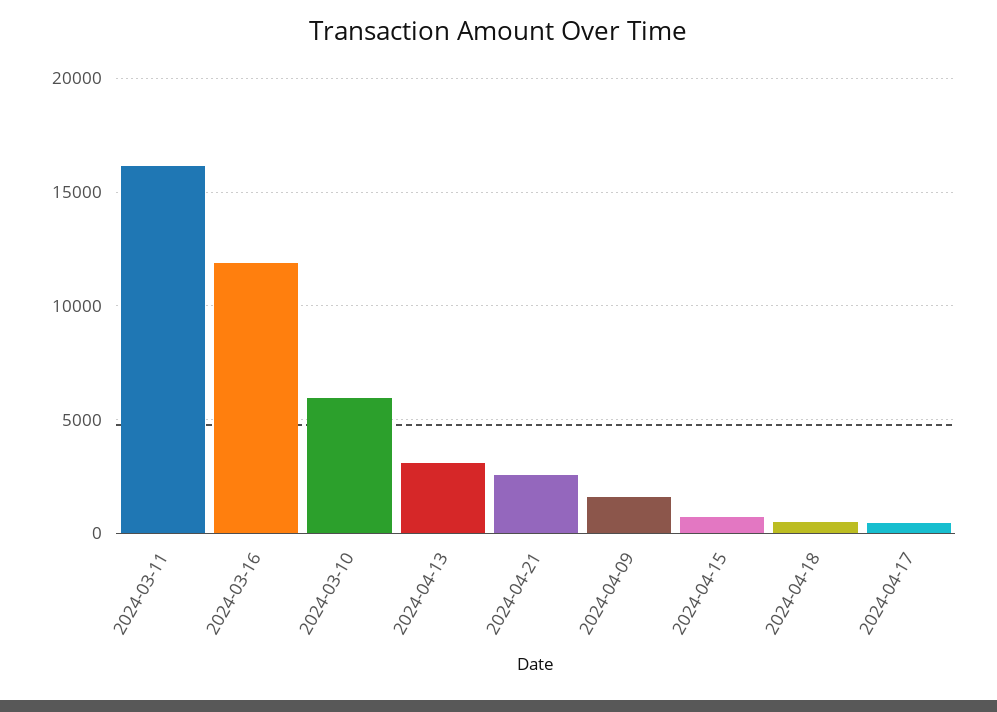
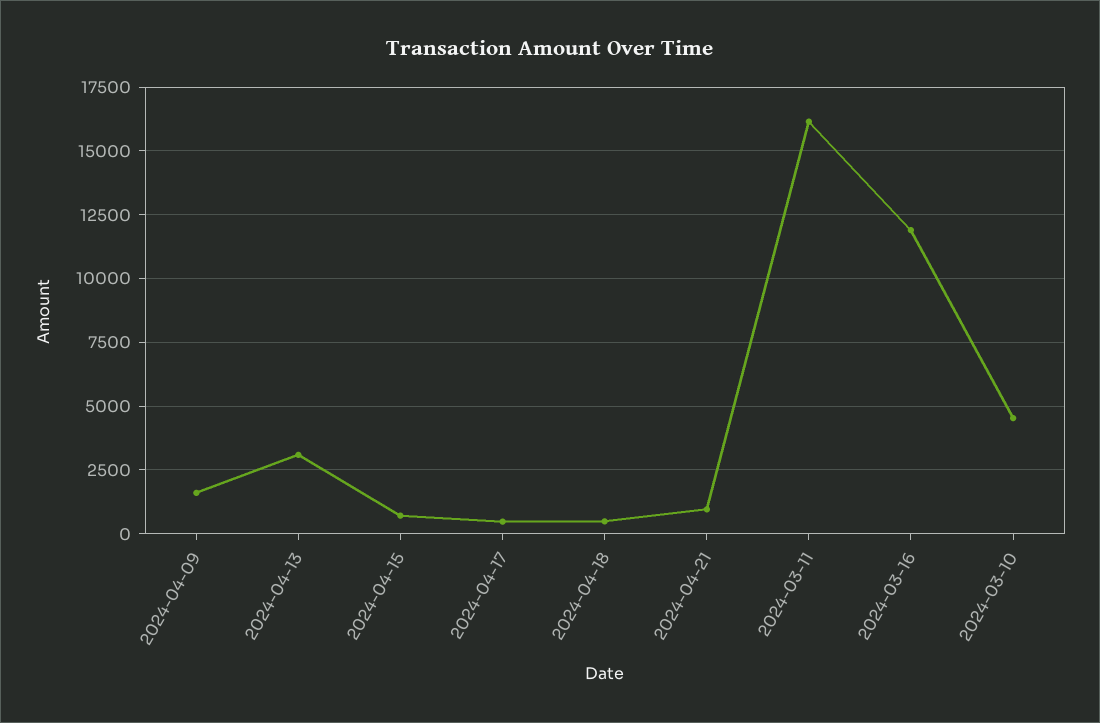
2024-03-10: 6000 -> 4500
2024-04-21: 2500 -> 1000

